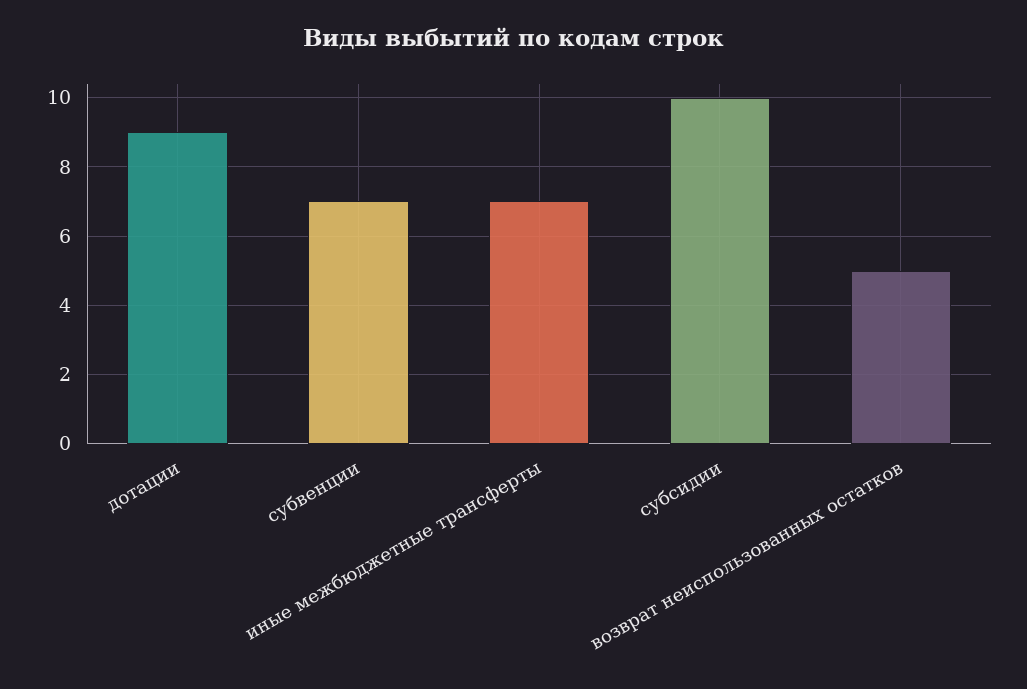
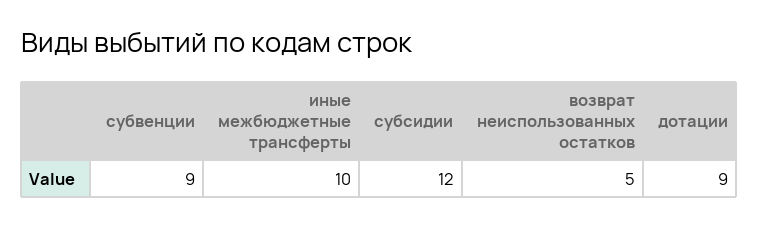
субвенции: 7 -> 9
иные межбюджетные трансферты: 7 -> 10
субсидии: 10 -> 12

